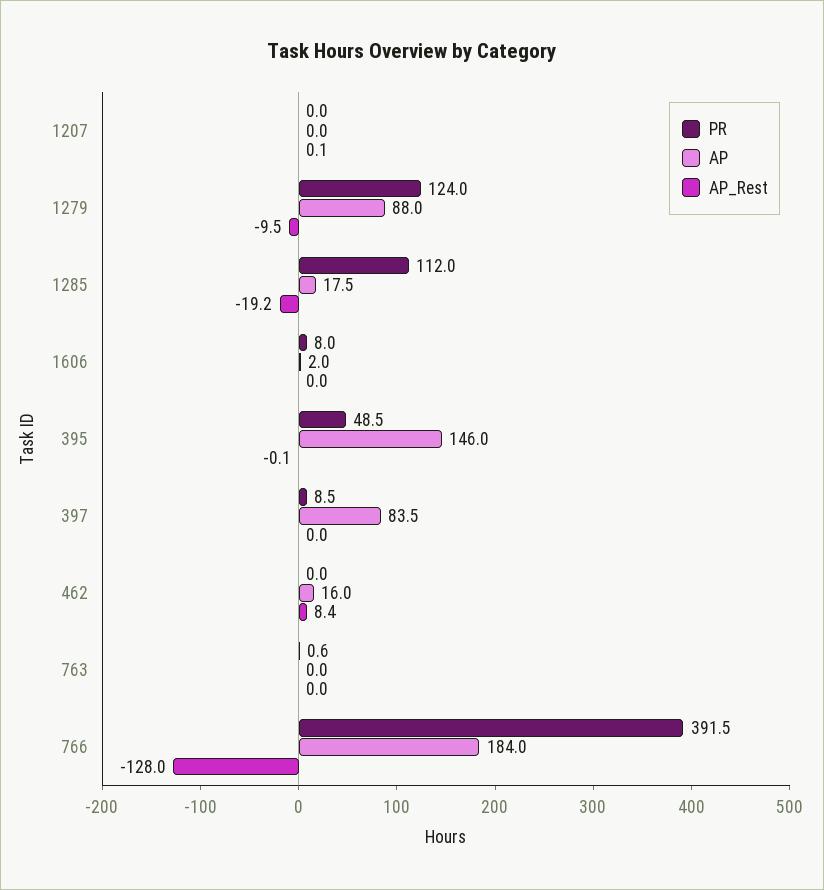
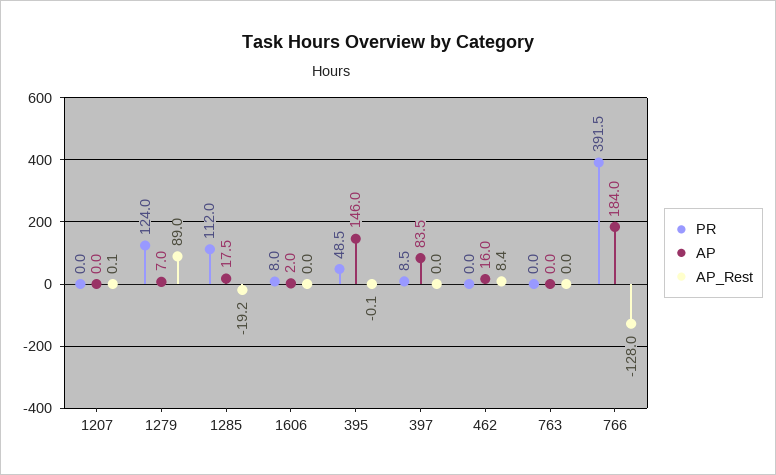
AP, 1279: 88 -> 7
AP_Rest, 1279: -9.5 -> 89
PR, 763: 0.6 -> 0

